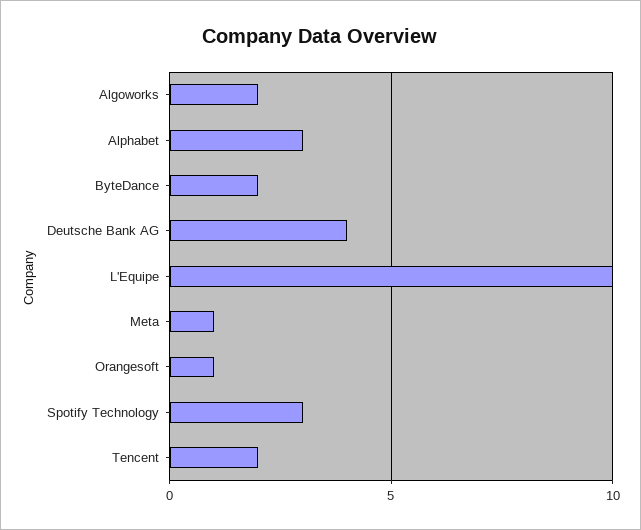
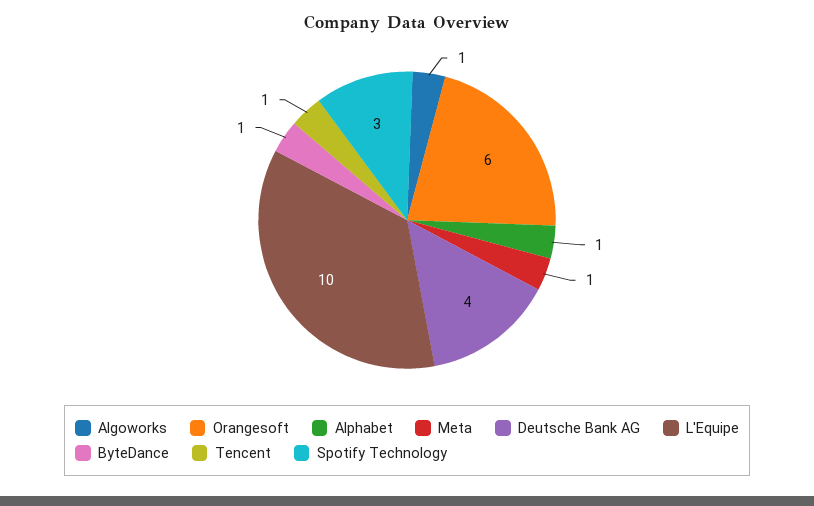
Algoworks: 2 -> 1
Alphabet: 3 -> 1
ByteDance: 2 -> 1
Orangesoft: 1 -> 6
Tencent: 2 -> 1

